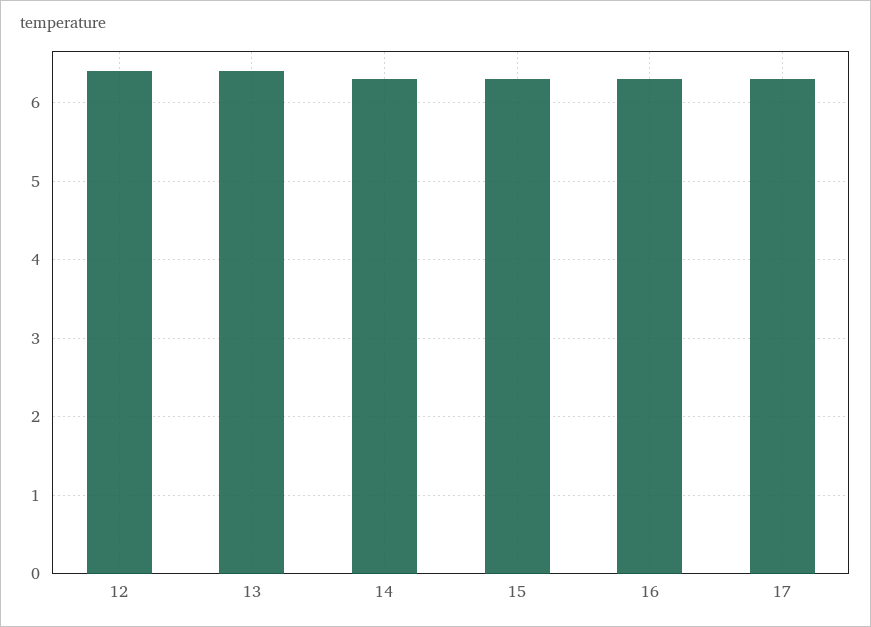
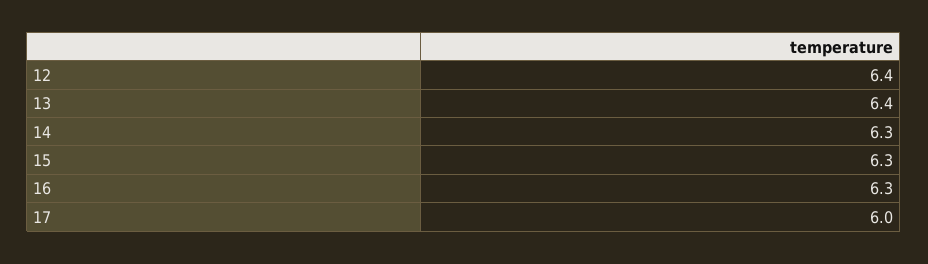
17: 6.3 -> 6

